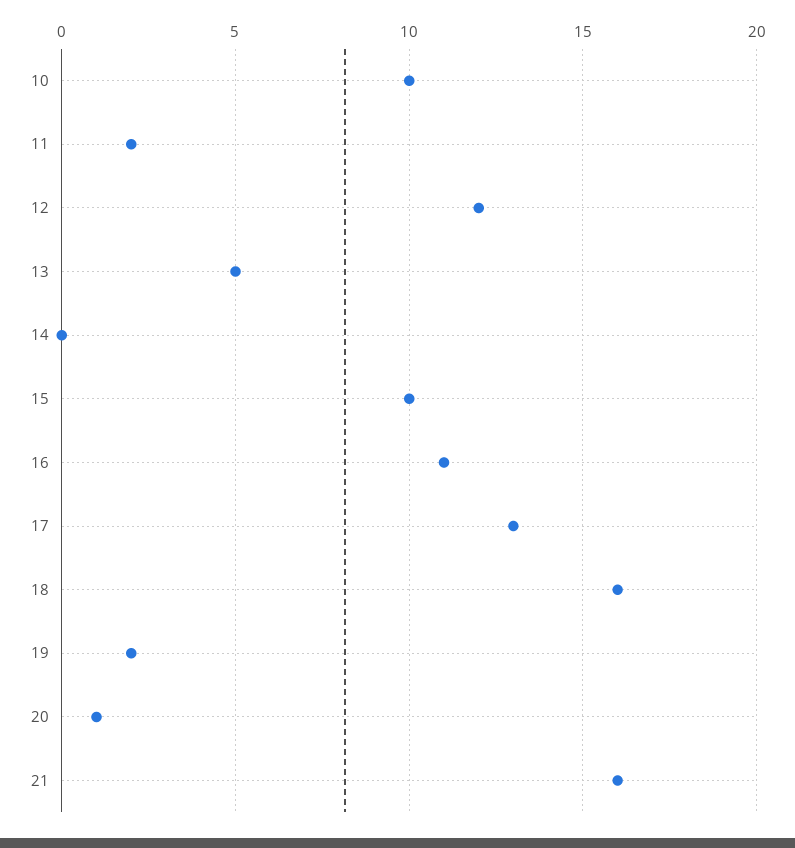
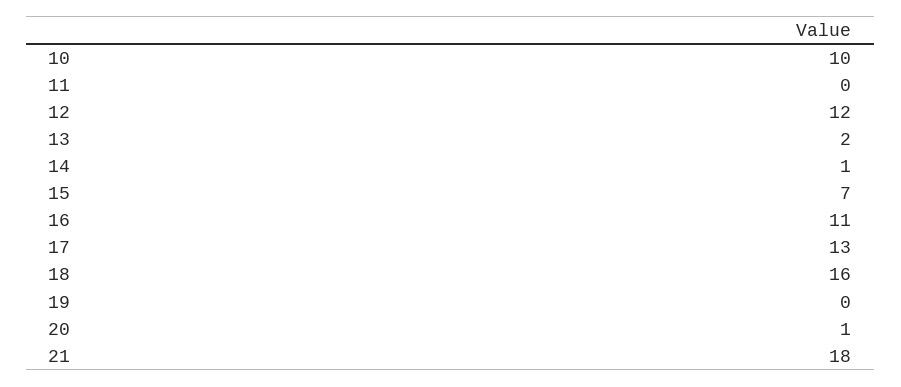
11: 2 -> 0
13: 5 -> 2
14: 0 -> 1
15: 10 -> 7
19: 2 -> 0
21: 16 -> 18

